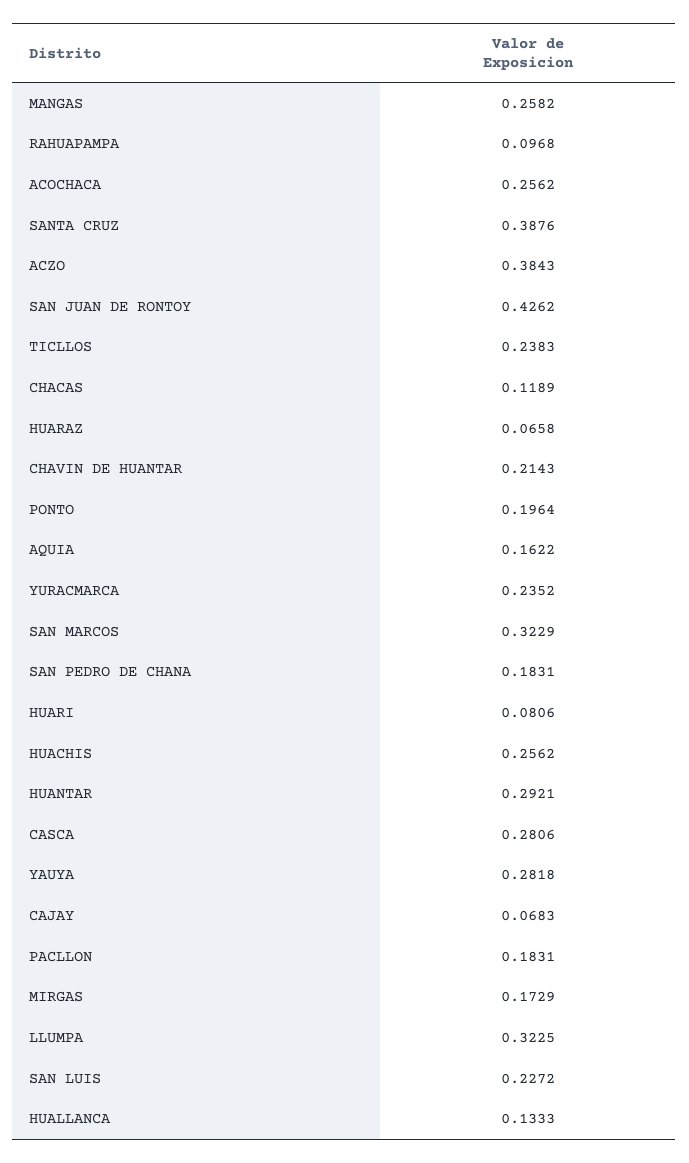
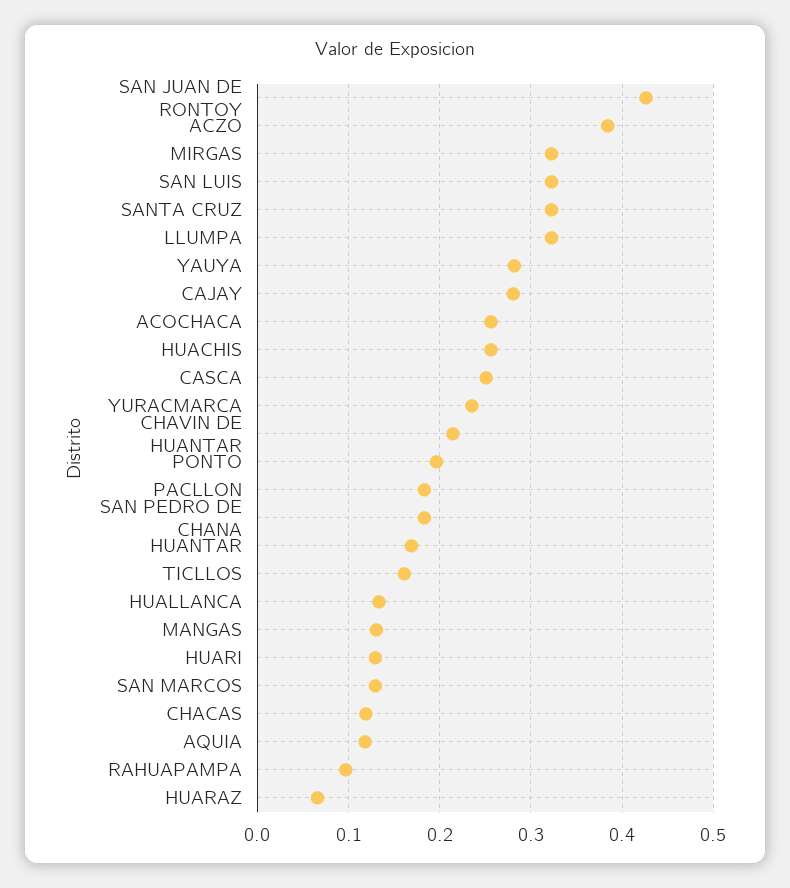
MANGAS: 0.2582 -> 0.13
SANTA CRUZ: 0.3876 -> 0.32
TICLLOS: 0.2383 -> 0.16
AQUIA: 0.1622 -> 0.12
SAN MARCOS: 0.3229 -> 0.13
HUARI: 0.0806 -> 0.13
HUANTAR: 0.2921 -> 0.17
CASCA: 0.2806 -> 0.25
CAJAY: 0.0683 -> 0.28
MIRGAS: 0.1729 -> 0.32
SAN LUIS: 0.2272 -> 0.32

